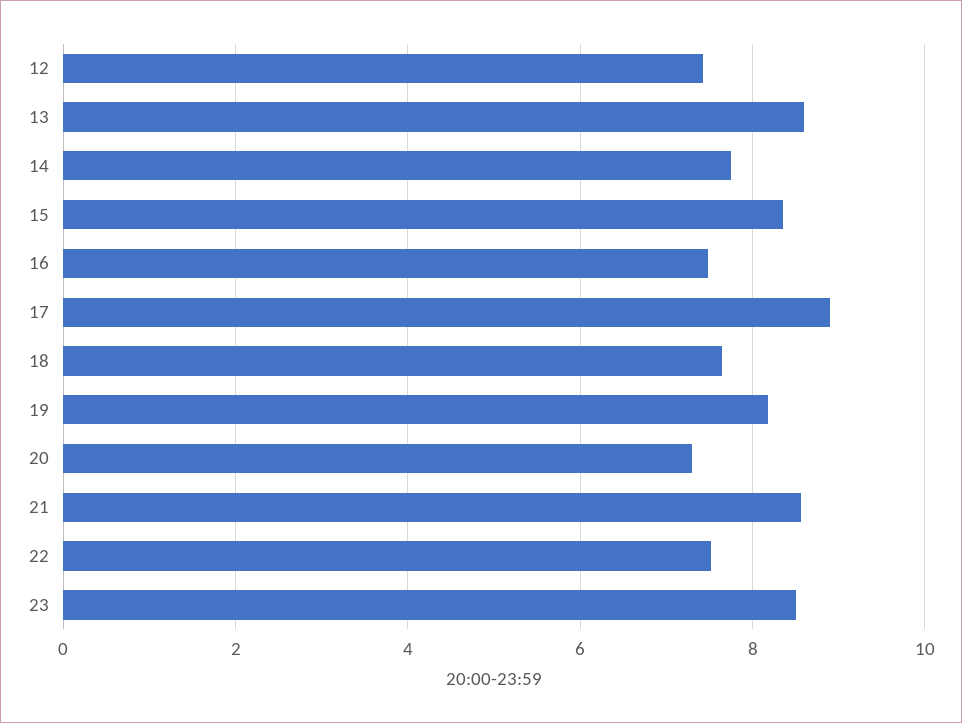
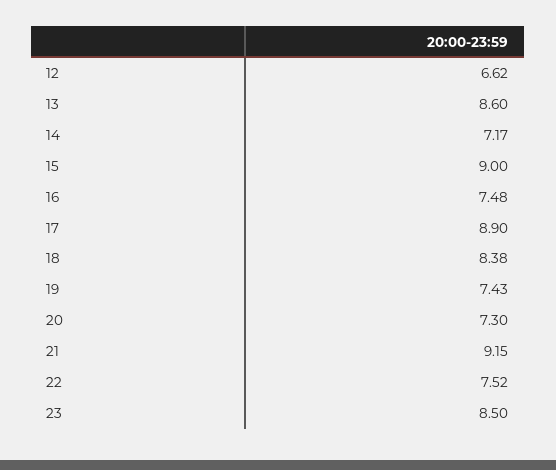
12: 7.4 -> 6.62
14: 7.8 -> 7.17
15: 8.4 -> 9
18: 7.6 -> 8.38
19: 8.2 -> 7.43
21: 8.6 -> 9.15

